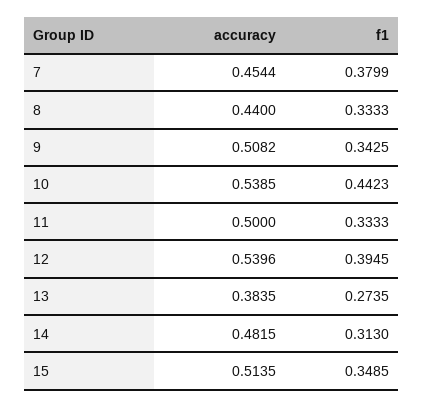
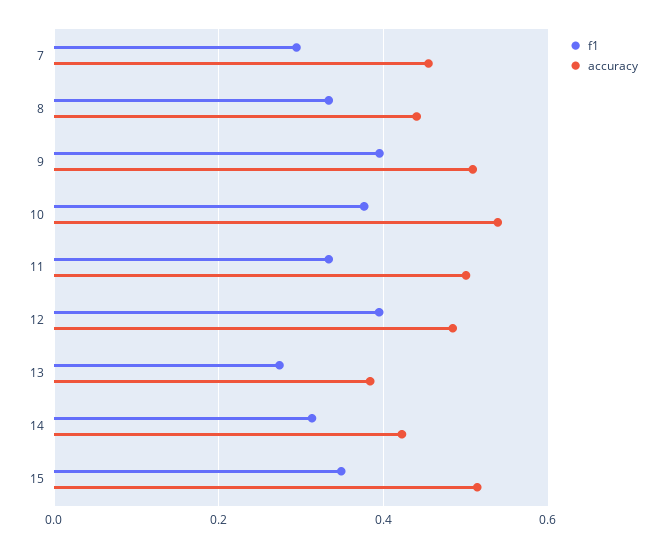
f1, 7: 0.3799 -> 0.3
f1, 9: 0.3425 -> 0.4
f1, 10: 0.4423 -> 0.38
accuracy, 12: 0.5396 -> 0.48
accuracy, 14: 0.4815 -> 0.42

